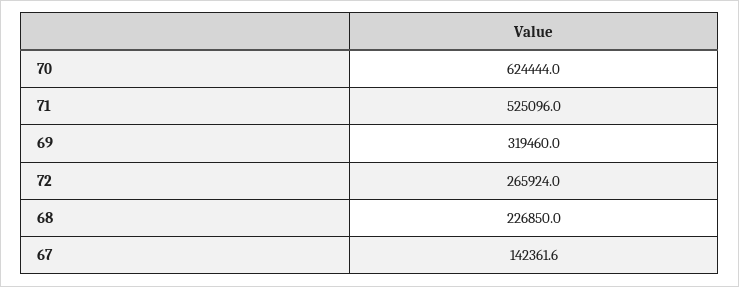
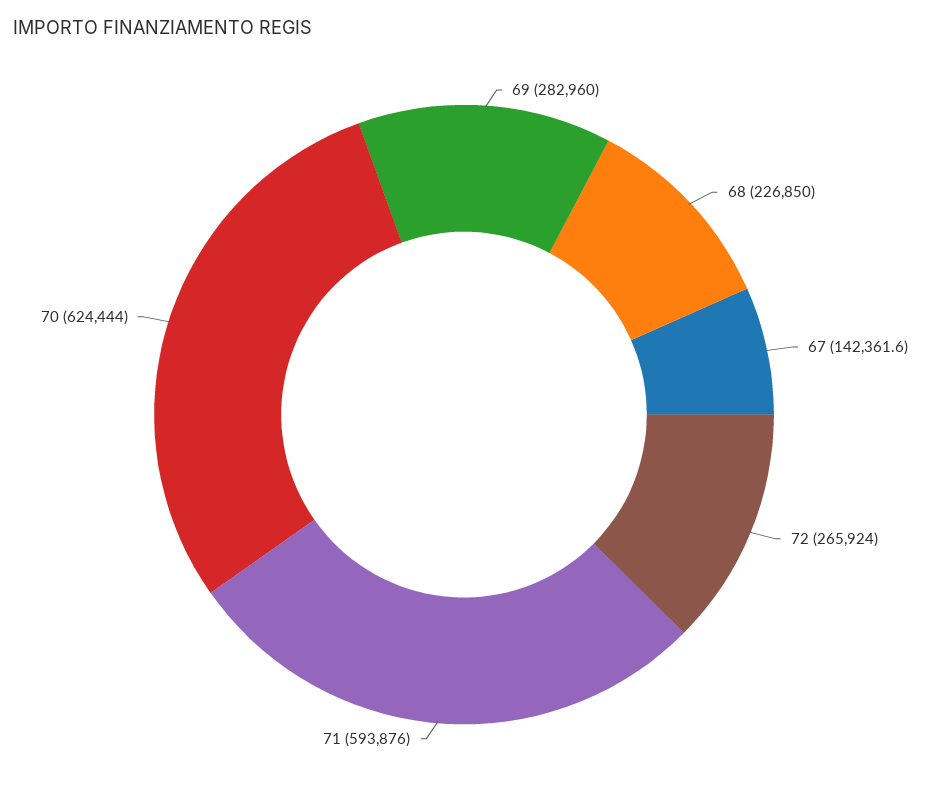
71: 525096 -> 593876
69: 319460 -> 282960

